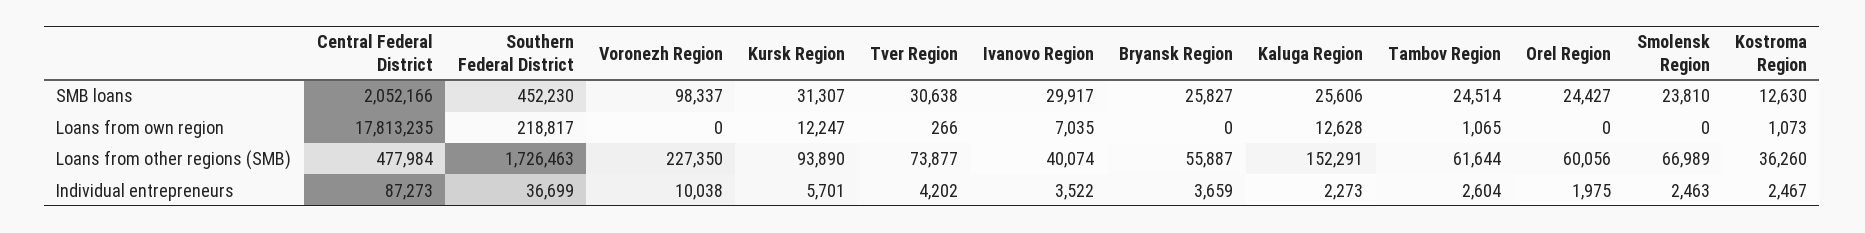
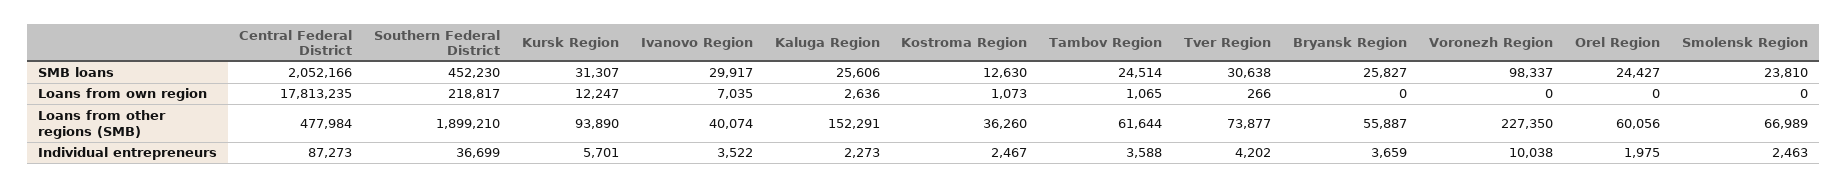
Kaluga Region, Loans from own region: 12628 -> 2636
Southern Federal District, Loans from other regions (SMB): 1726463 -> 1899210
Tambov Region, Individual entrepreneurs: 2604 -> 3588

